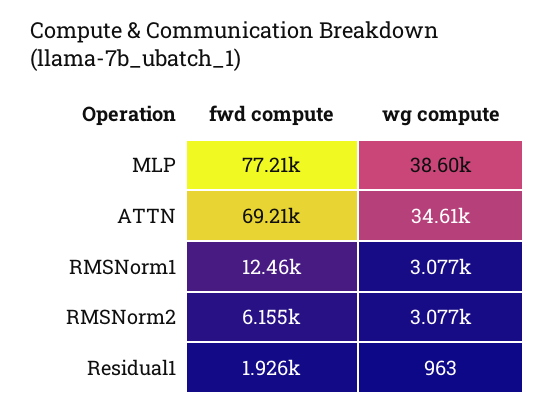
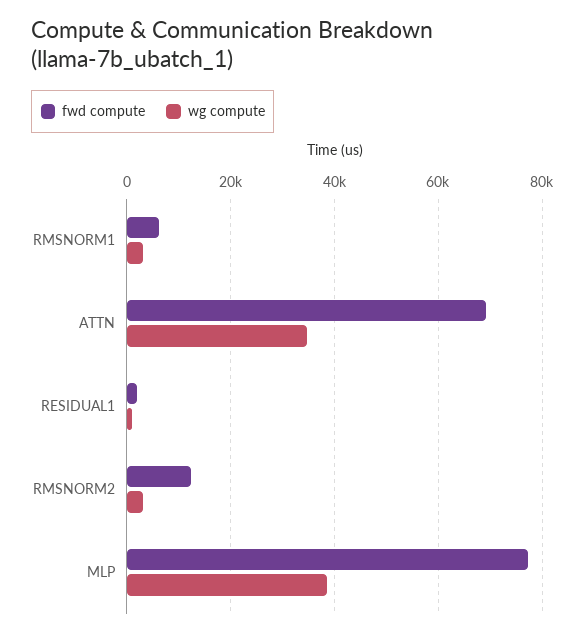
fwd compute, RMSNorm1: 12460 -> 6000
fwd compute, RMSNorm2: 6155 -> 12000

